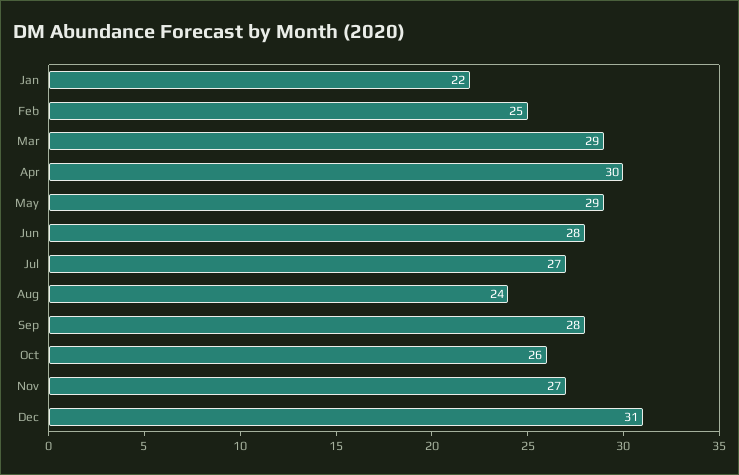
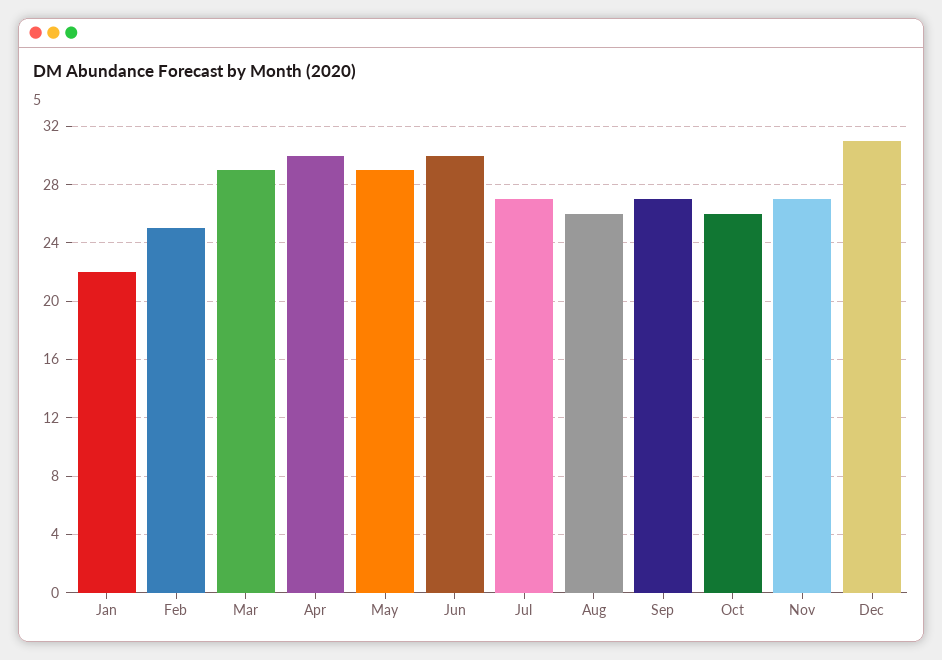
Jun: 28 -> 30
Aug: 24 -> 26
Sep: 28 -> 27

